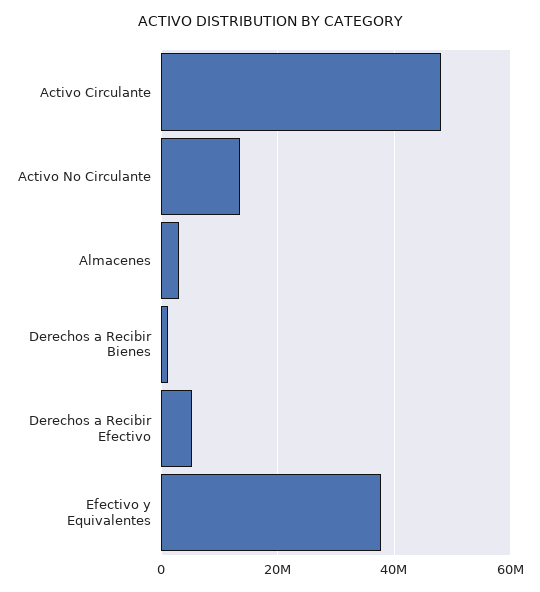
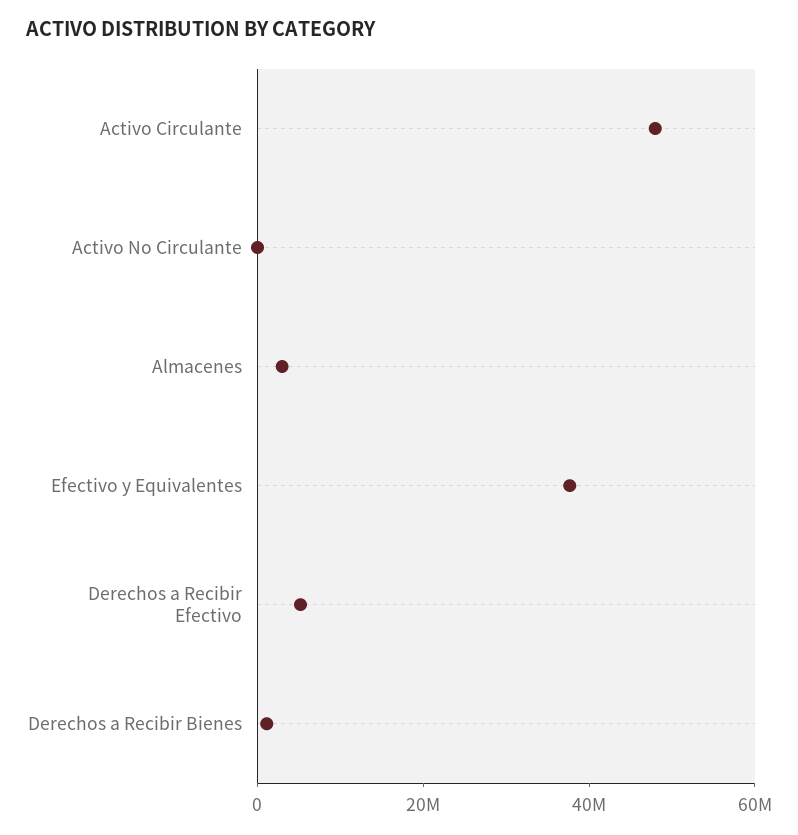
Activo No Circulante: 14000000 -> 0

